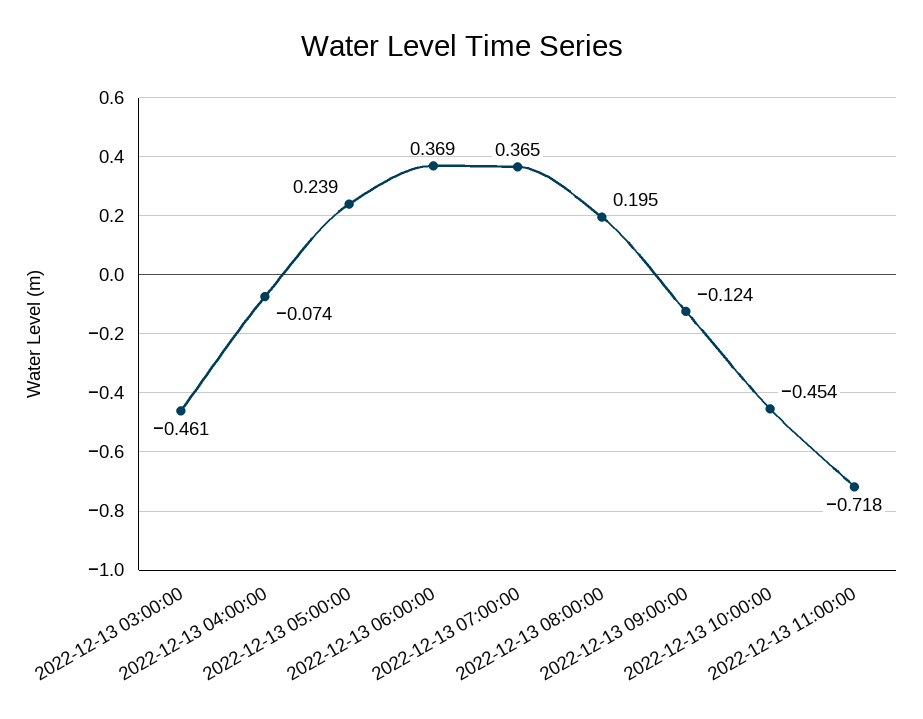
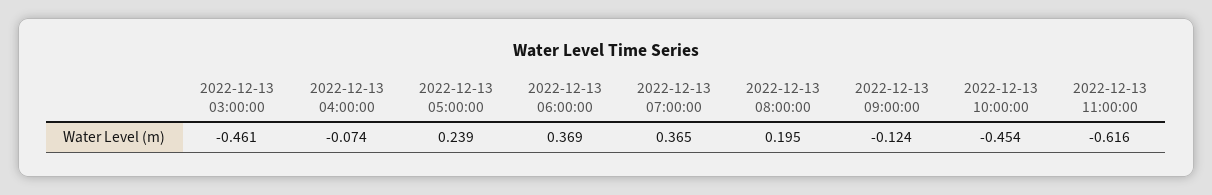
2022-12-13 11:00:00: -0.718 -> -0.616

